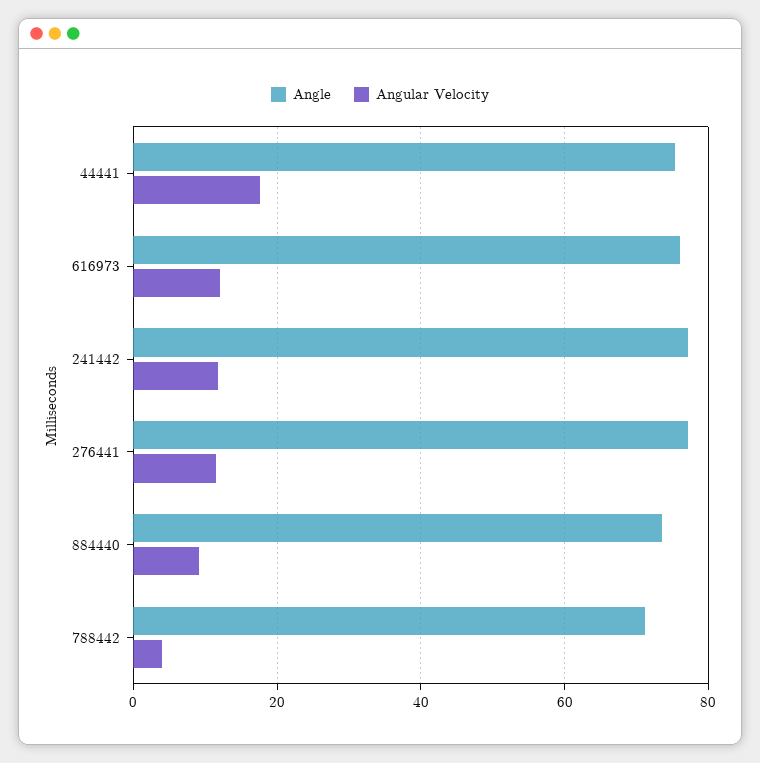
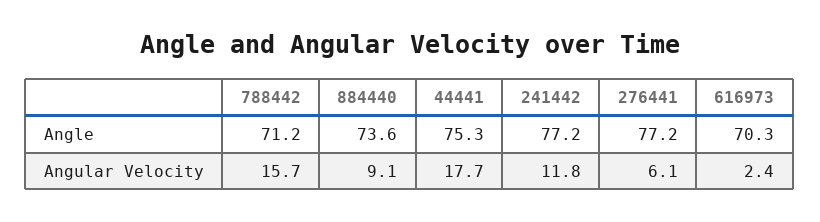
Angle, 616973: 76 -> 70.3
Angular Velocity, 616973: 12 -> 2.4
Angular Velocity, 276441: 12 -> 6.1
Angular Velocity, 788442: 4 -> 15.7

